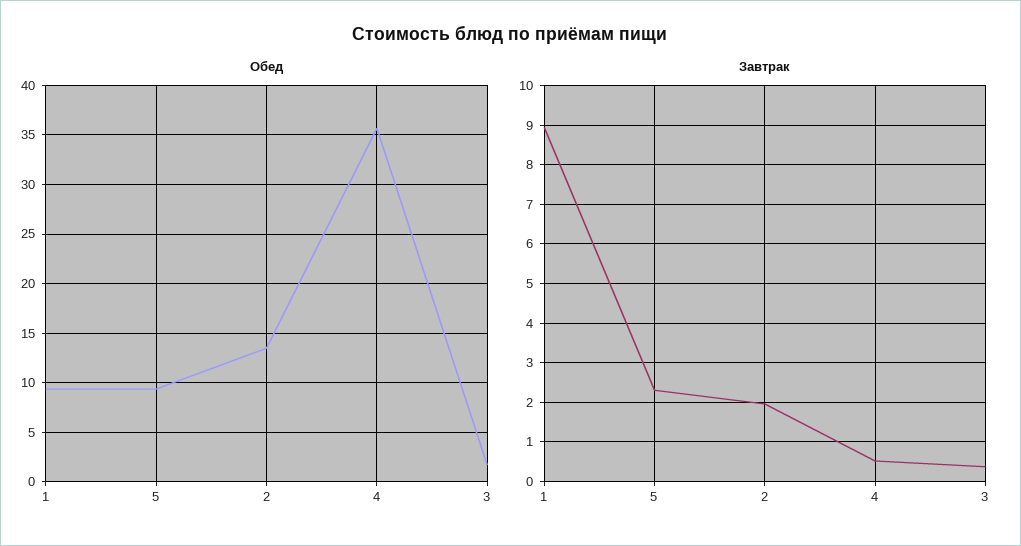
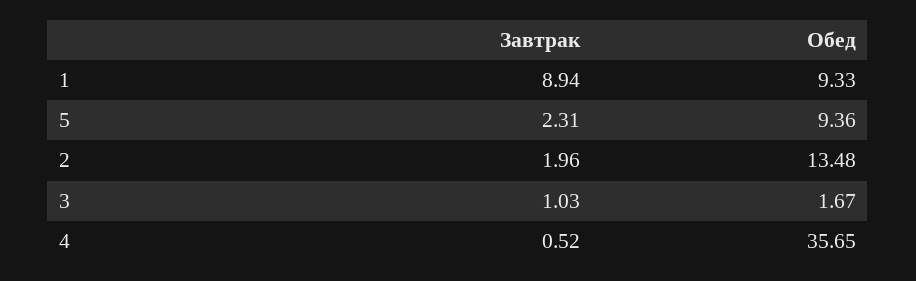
Завтрак, 3: 0.4 -> 1.03

